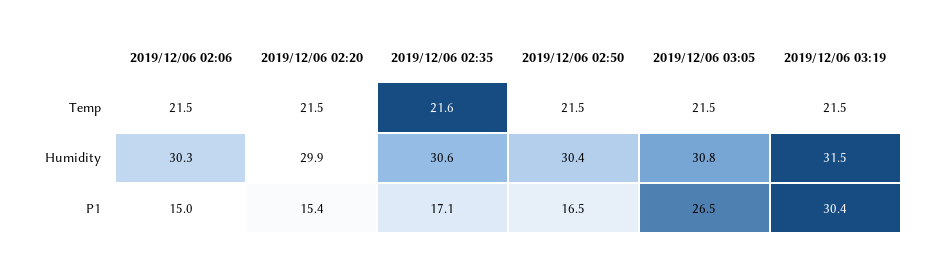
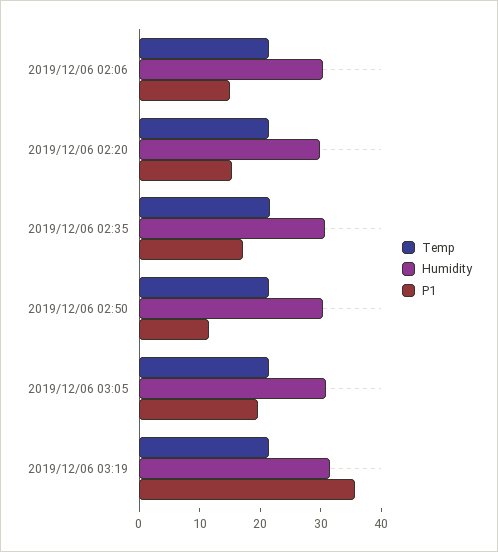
P1, 2019/12/06 02:50: 16.5 -> 12
P1, 2019/12/06 03:05: 26.5 -> 20
P1, 2019/12/06 03:19: 30.4 -> 36

